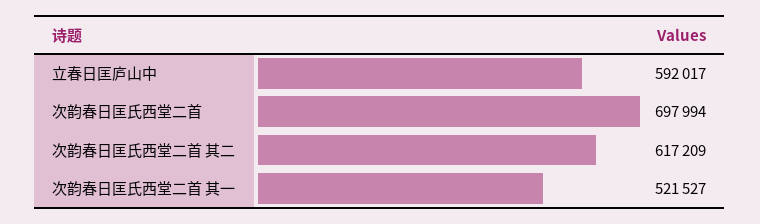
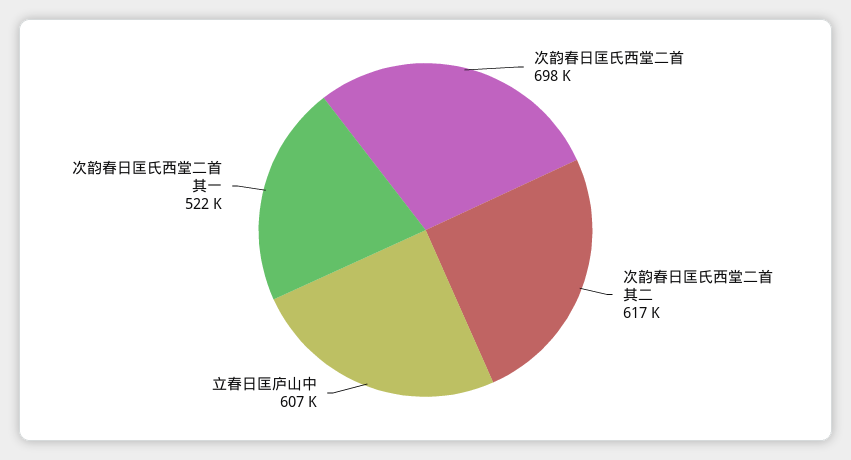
立春日匡庐山中: 592017 -> 607000

